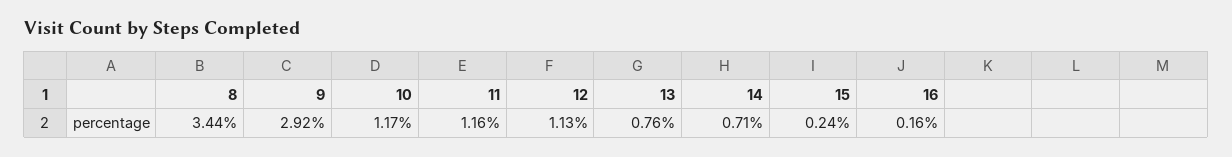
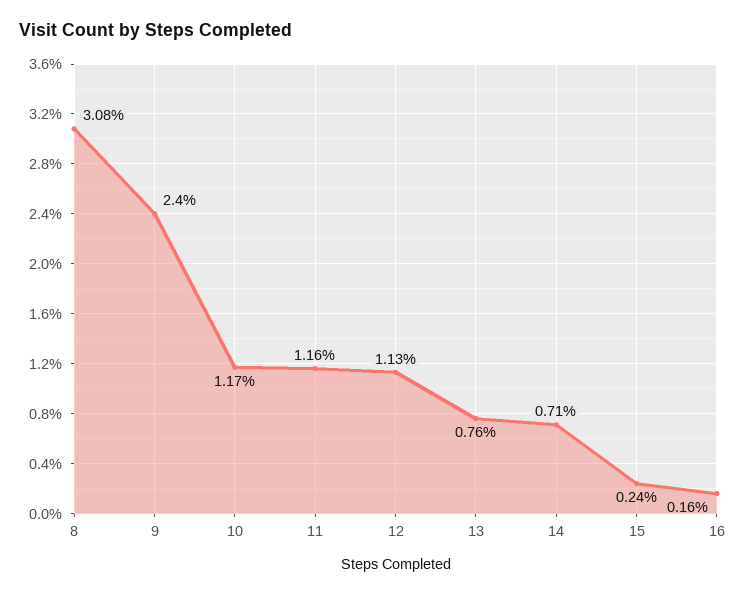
8: 3.44 -> 3.08
9: 2.92 -> 2.4

